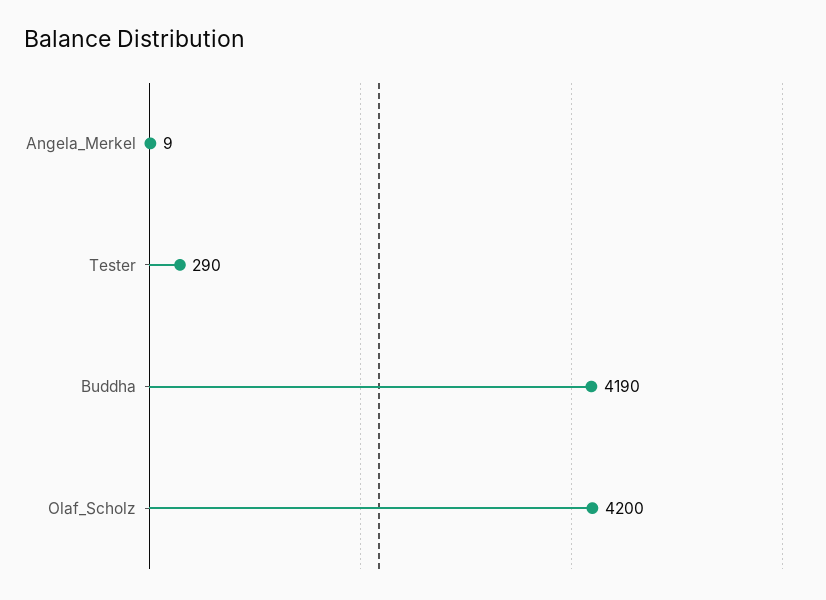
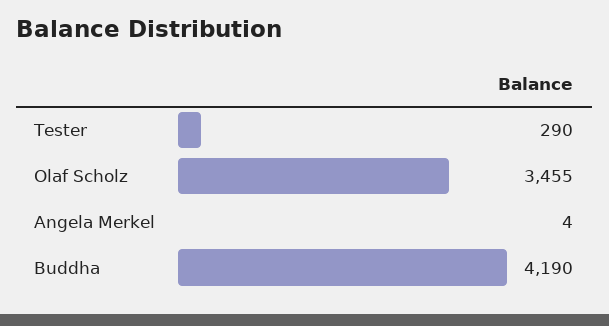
Angela_Merkel: 9 -> 4
Olaf_Scholz: 4200 -> 3455

